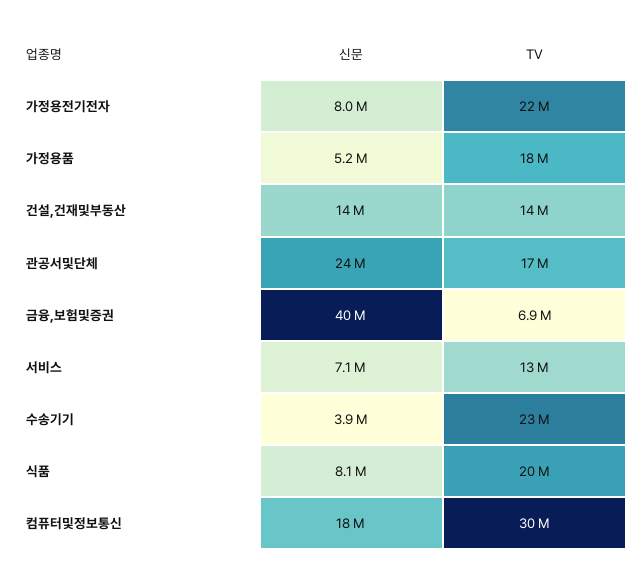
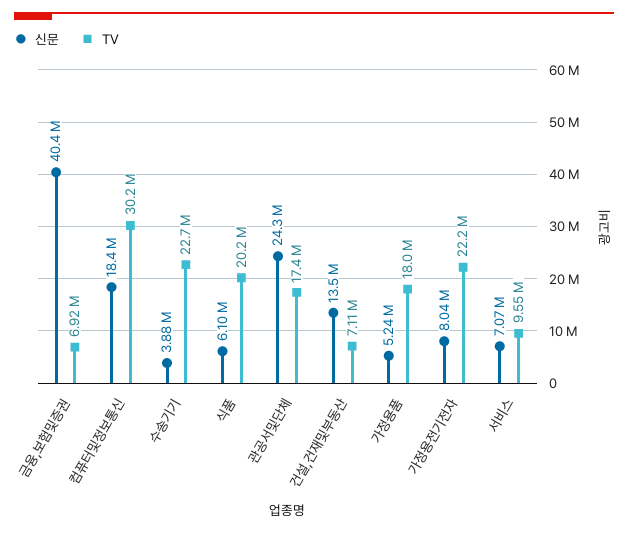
TV, 건설,건재및부동산: 14000000 -> 7110000
TV, 서비스: 13000000 -> 9550000
신문, 식품: 8100000 -> 6100000

